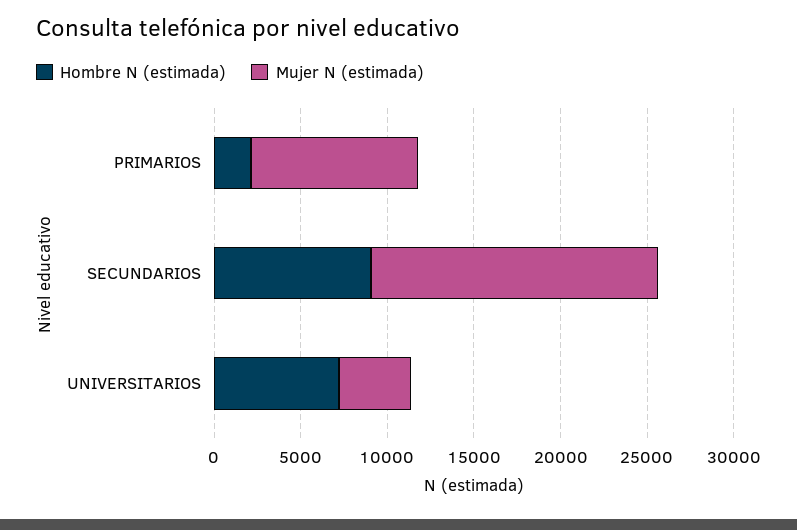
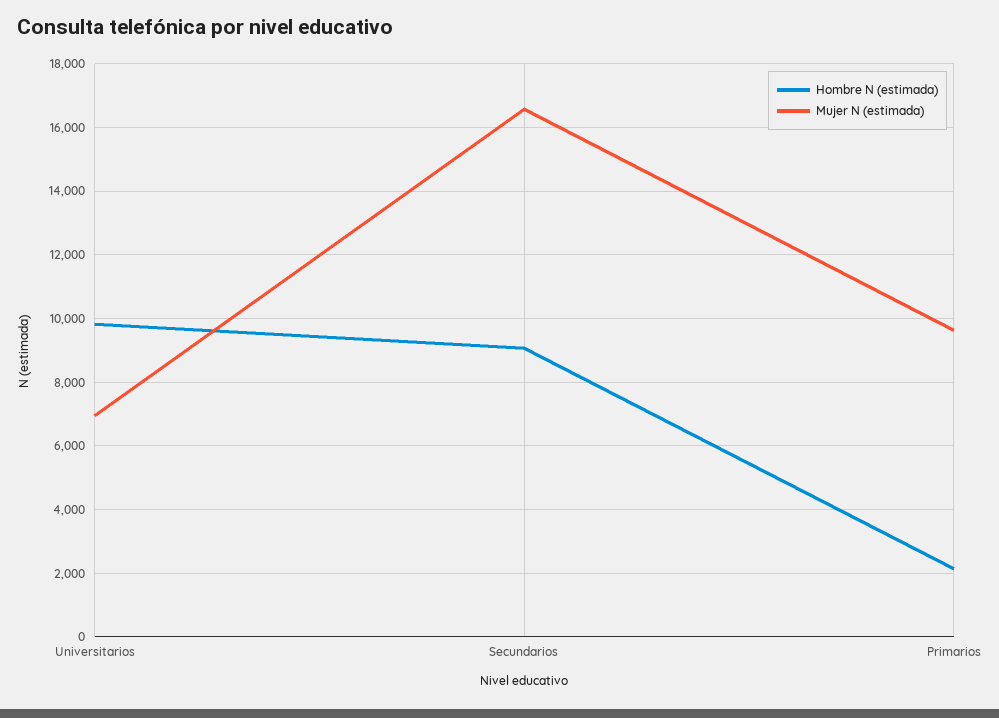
Hombre N (estimada), UNIVERSITARIOS: 7000 -> 9800
Mujer N (estimada), UNIVERSITARIOS: 4000 -> 7000

